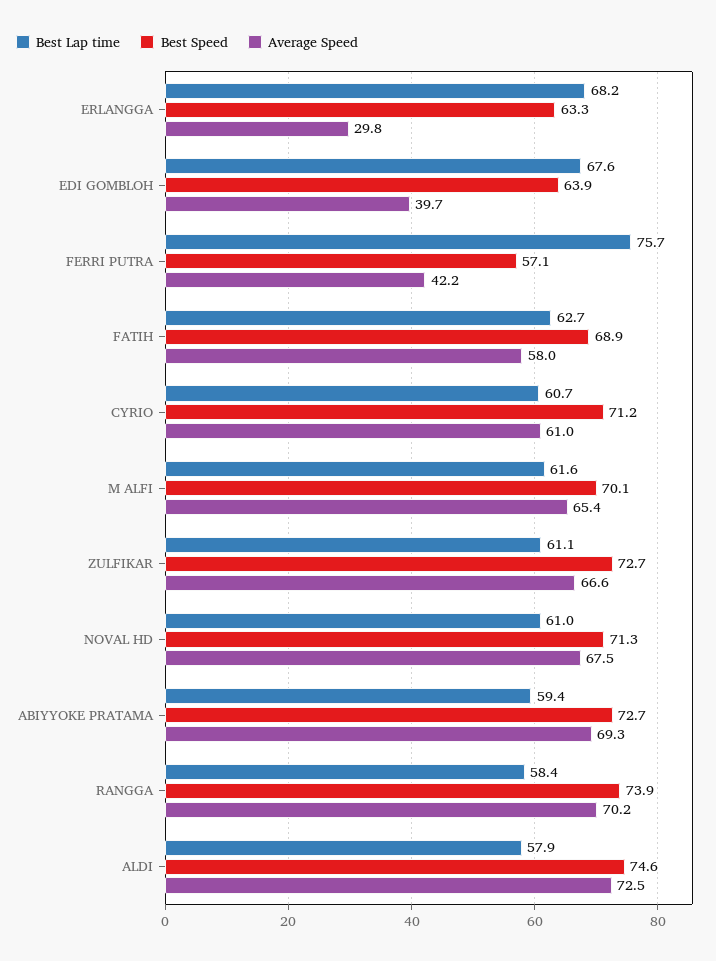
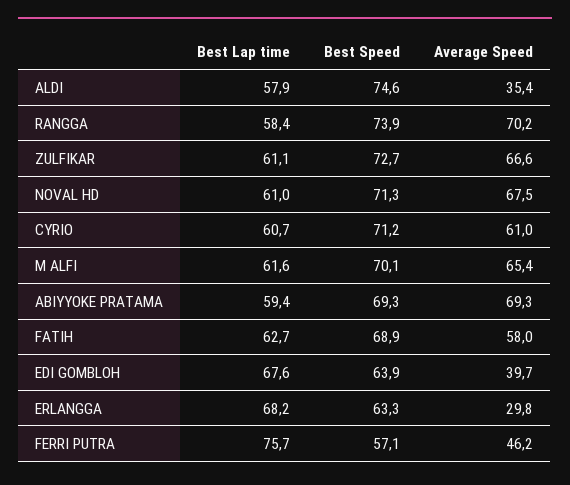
Average Speed, FERRI PUTRA: 42.2 -> 46.2
Best Speed, ABIYYOKE PRATAMA: 72.7 -> 69.3
Average Speed, ALDI: 72.5 -> 35.4

